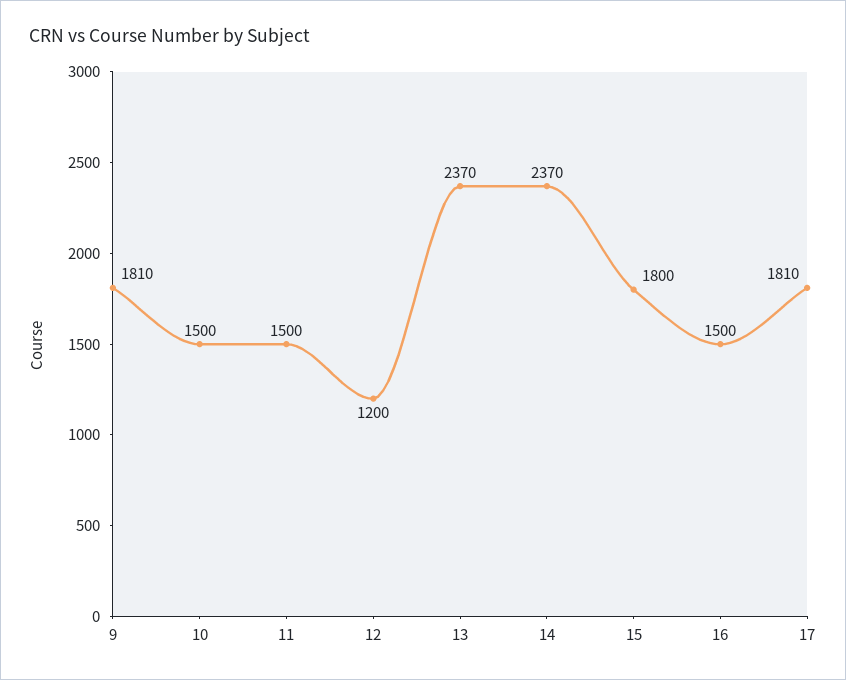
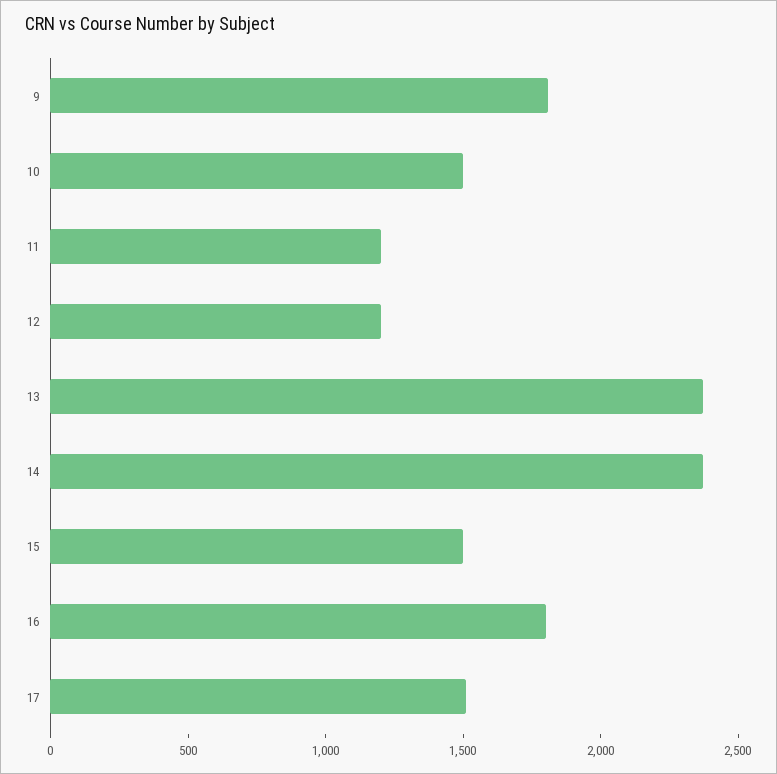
11: 1500 -> 1200
15: 1800 -> 1500
16: 1500 -> 1800
17: 1810 -> 1500

